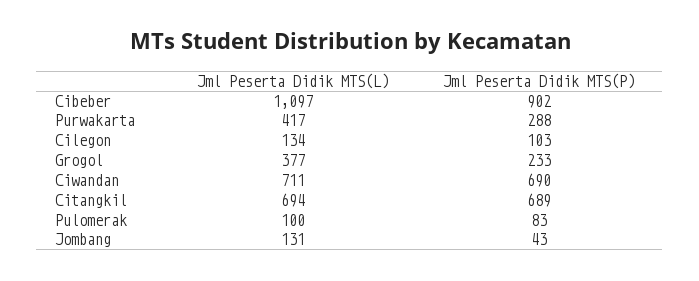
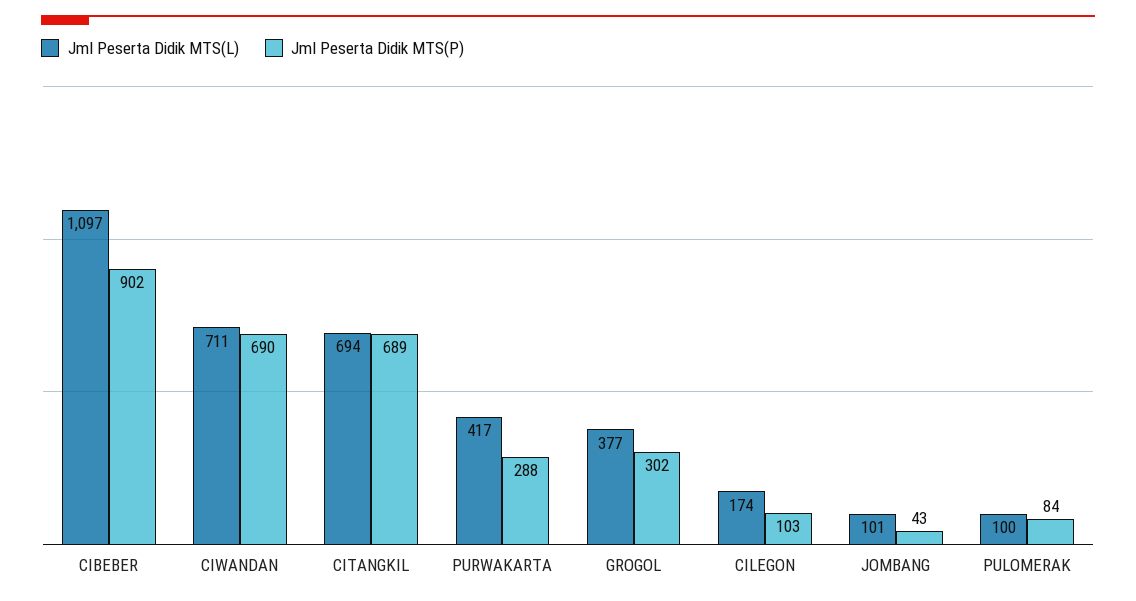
Jml Peserta Didik MTS(L), Cilegon: 134 -> 174
Jml Peserta Didik MTS(P), Grogol: 233 -> 302
Jml Peserta Didik MTS(P), Pulomerak: 83 -> 84
Jml Peserta Didik MTS(L), Jombang: 131 -> 101

